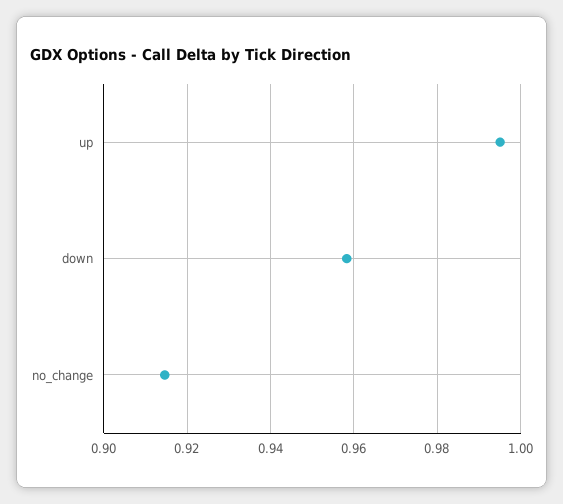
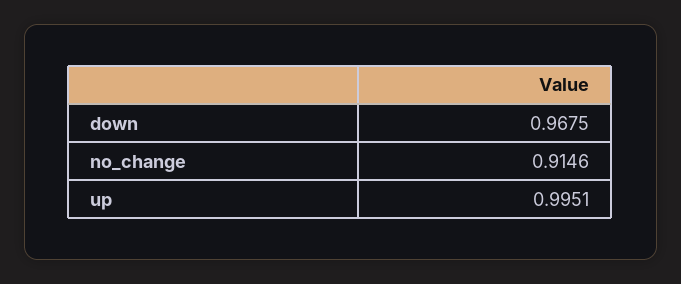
down: 0.958 -> 0.9675

